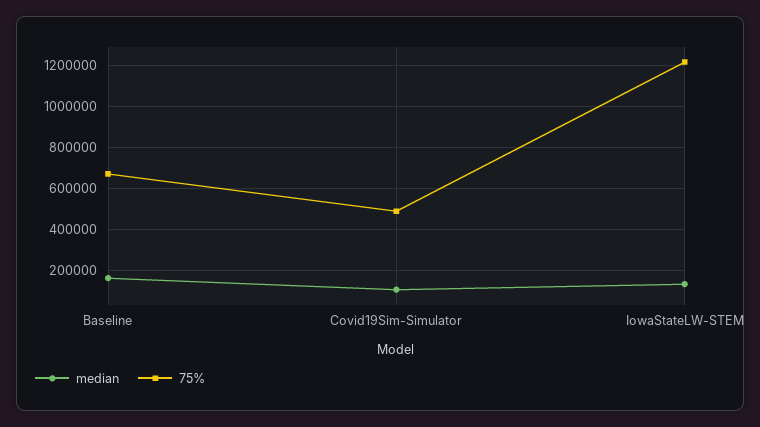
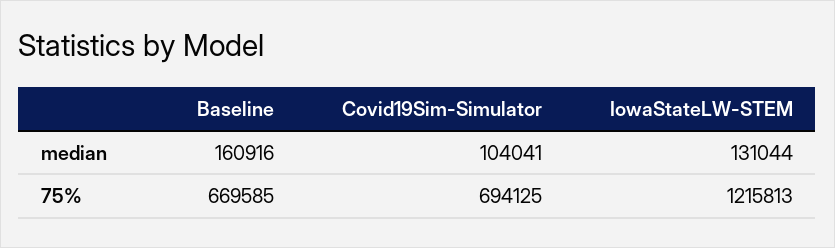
75%, Covid19Sim-Simulator: 500000 -> 694125

